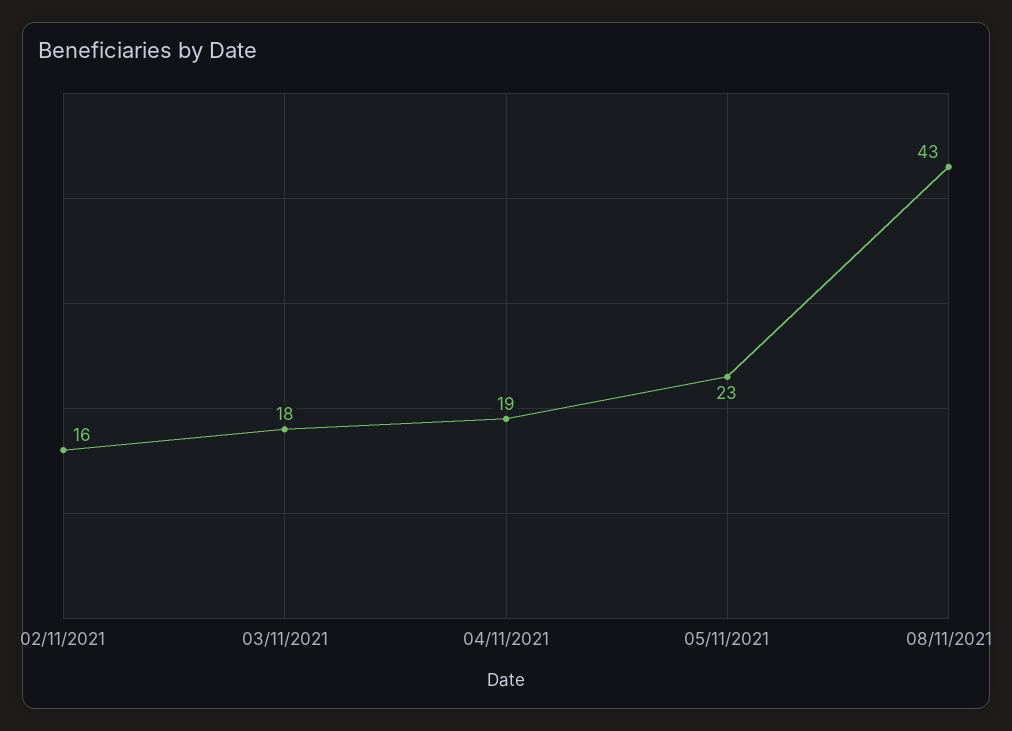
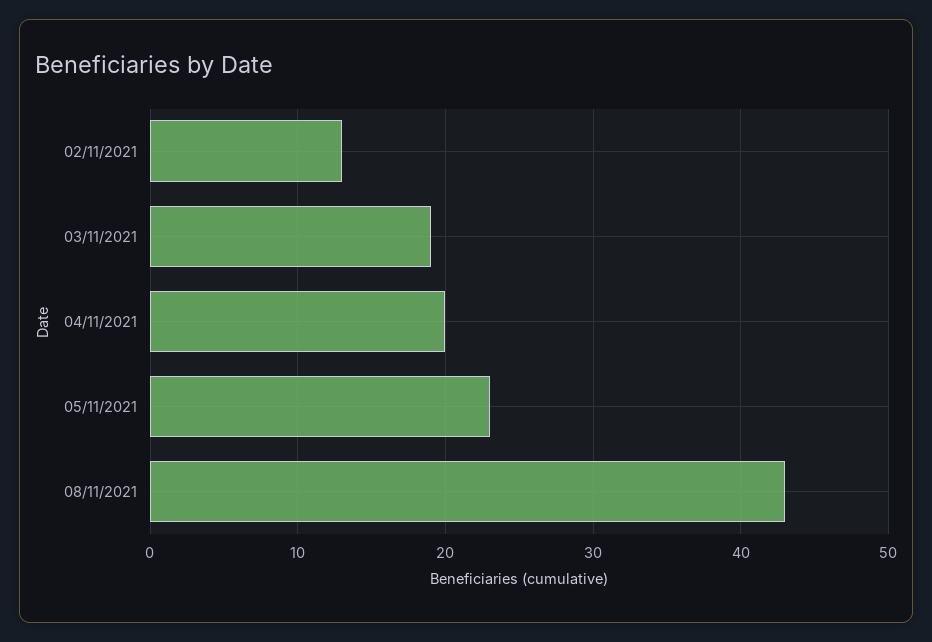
02/11/2021: 16 -> 13
03/11/2021: 18 -> 19
04/11/2021: 19 -> 20

